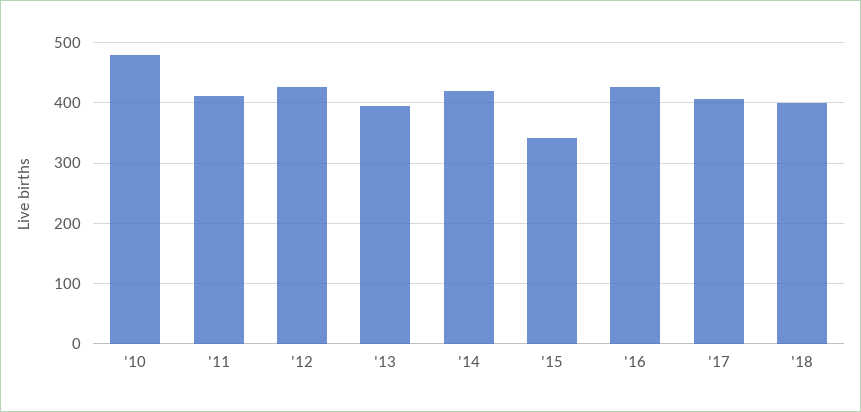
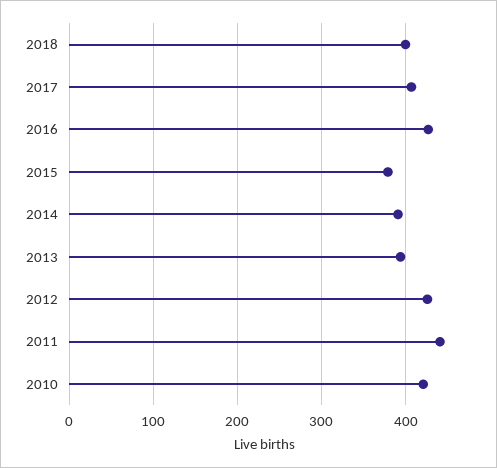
'10: 480 -> 420
'11: 410 -> 440
'14: 420 -> 390
'15: 340 -> 380

